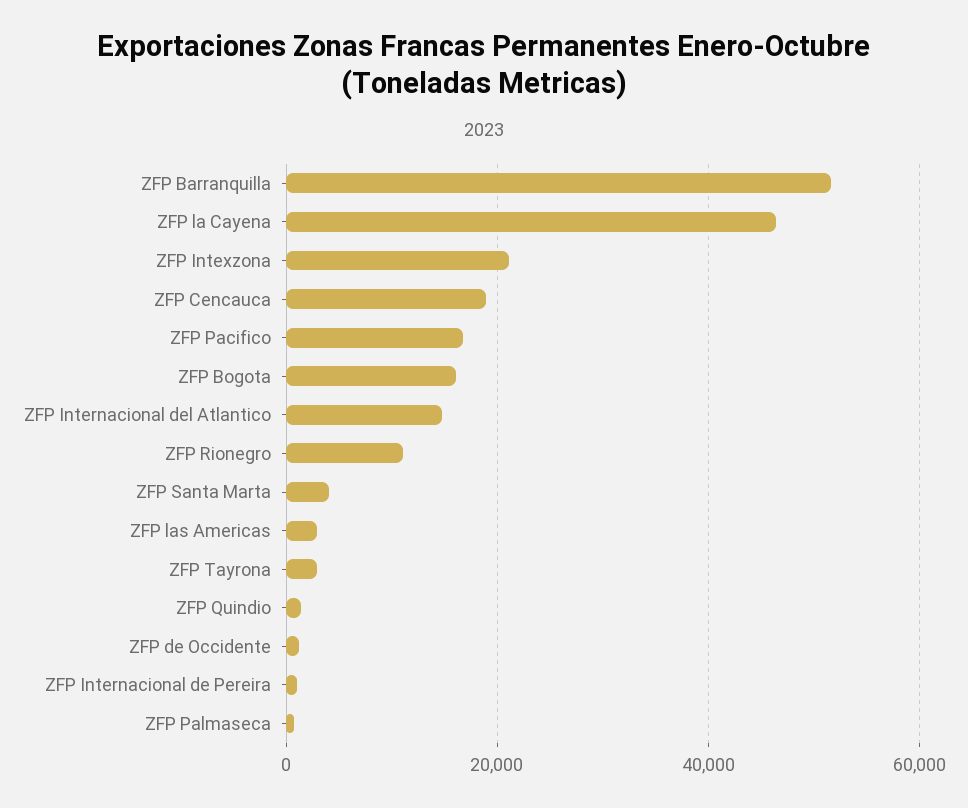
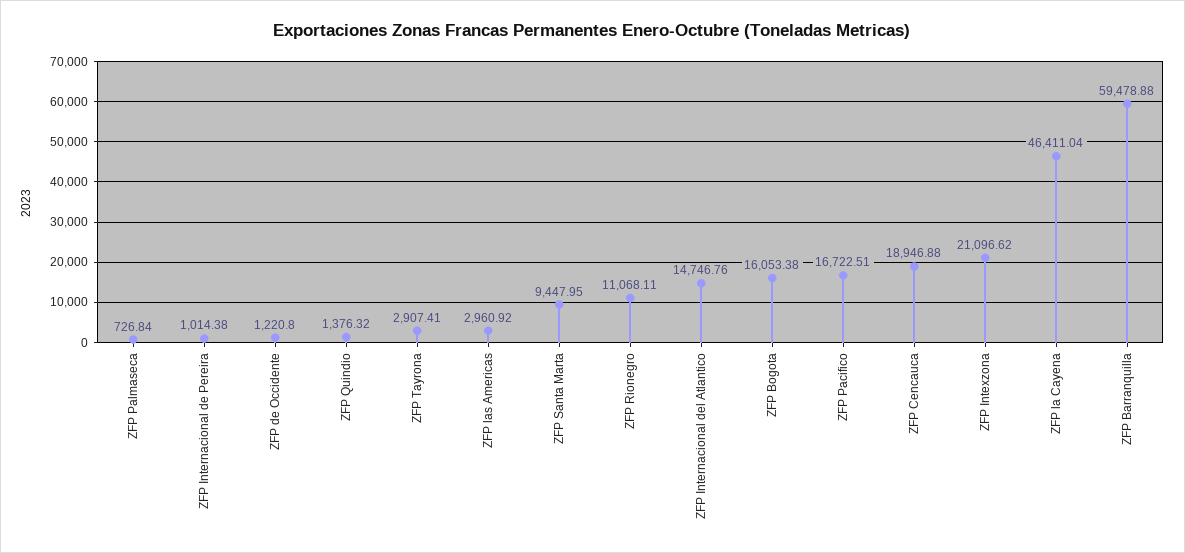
ZFP Barranquilla: 52000 -> 59478.88
ZFP Santa Marta: 4000 -> 9447.95

